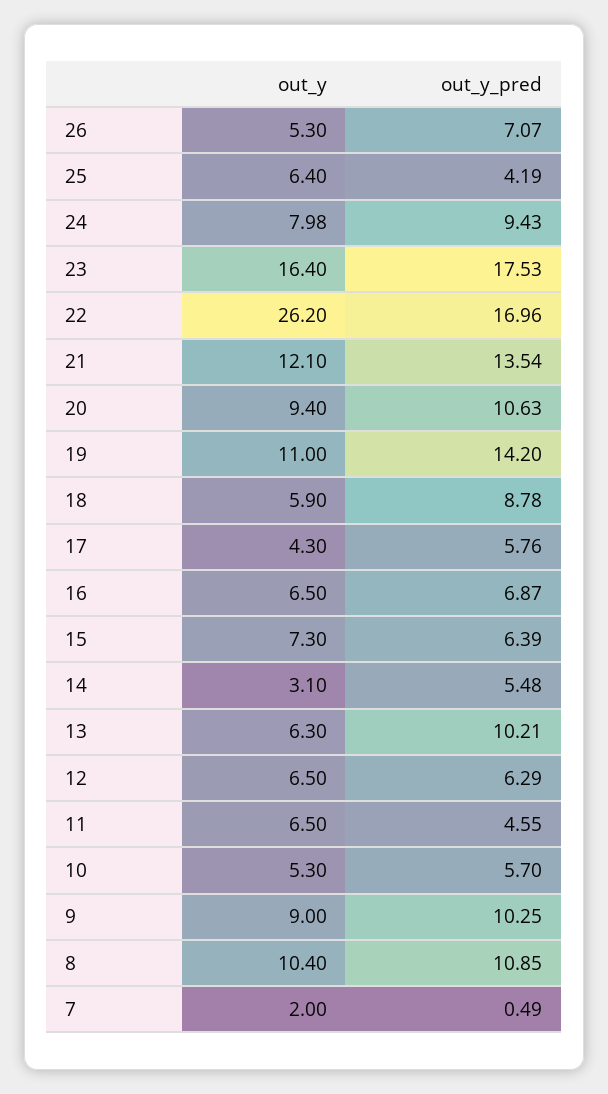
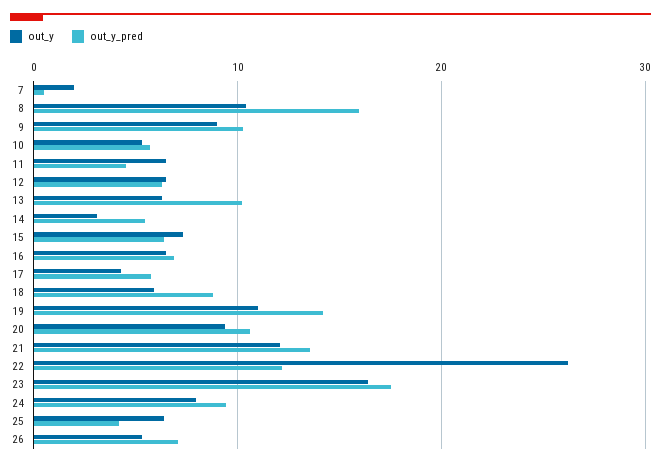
out_y_pred, 22: 16.96 -> 12
out_y_pred, 8: 10.85 -> 16

